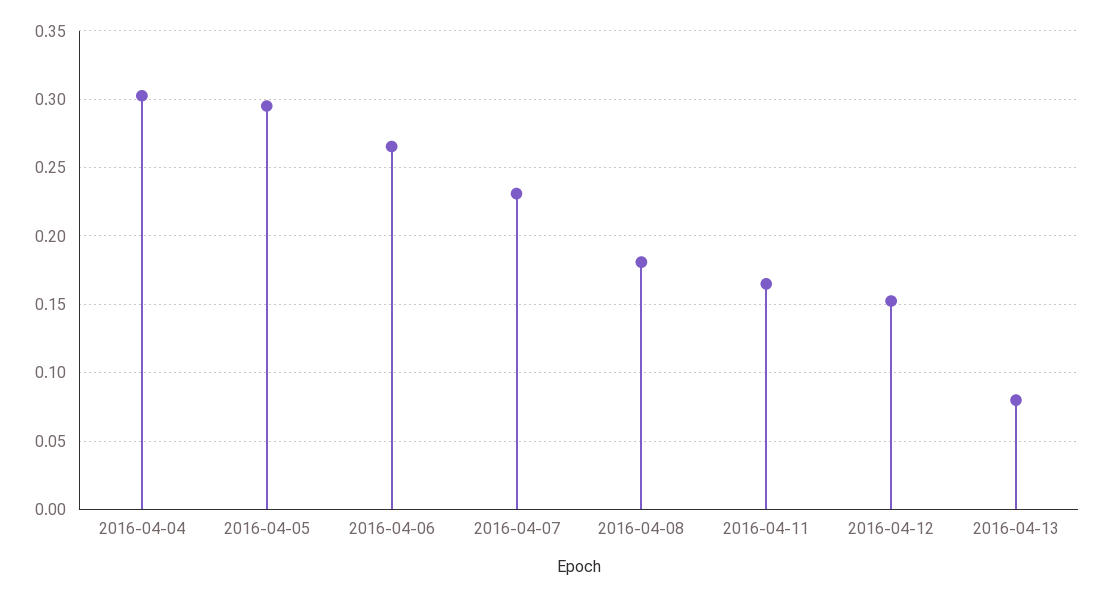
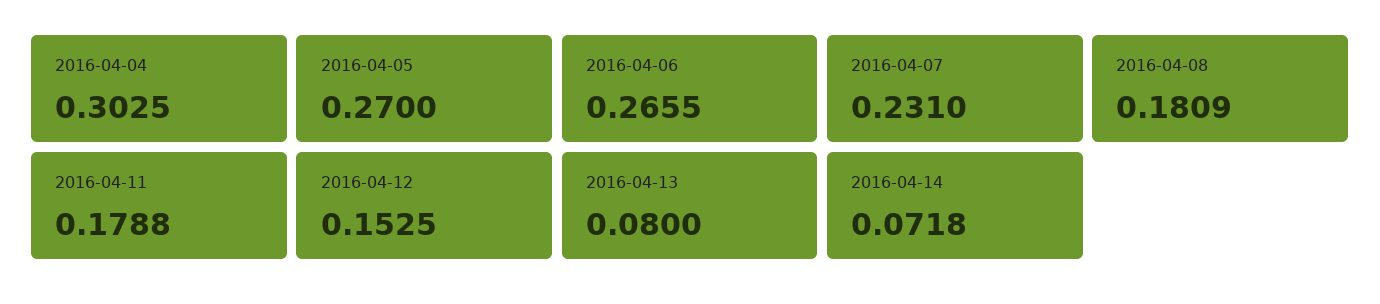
2016-04-05: 0.295 -> 0.27
2016-04-11: 0.165 -> 0.1788
2016-04-14: none -> 0.0718

